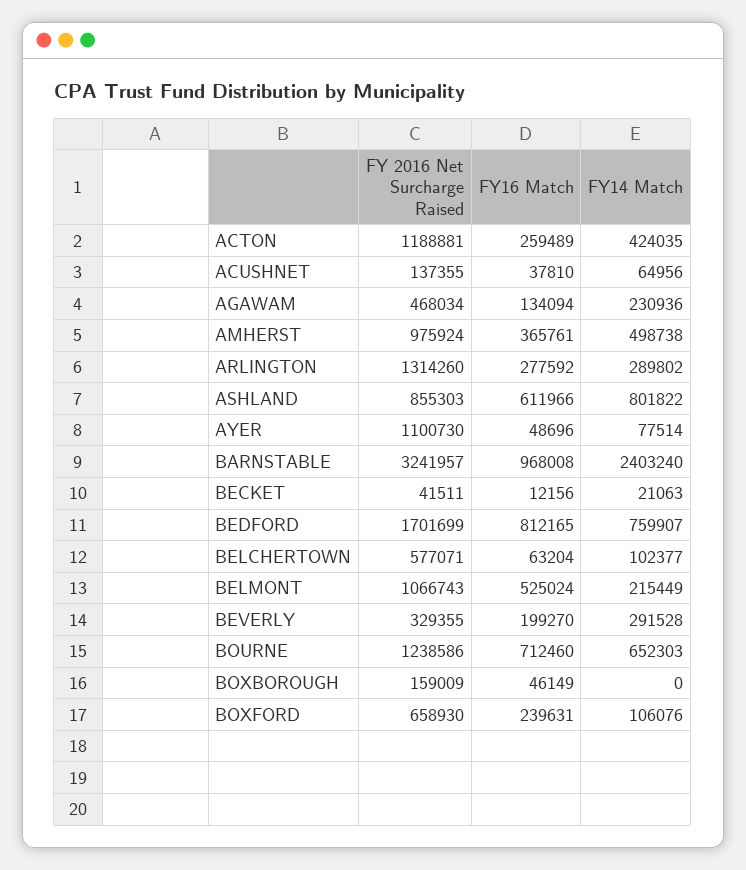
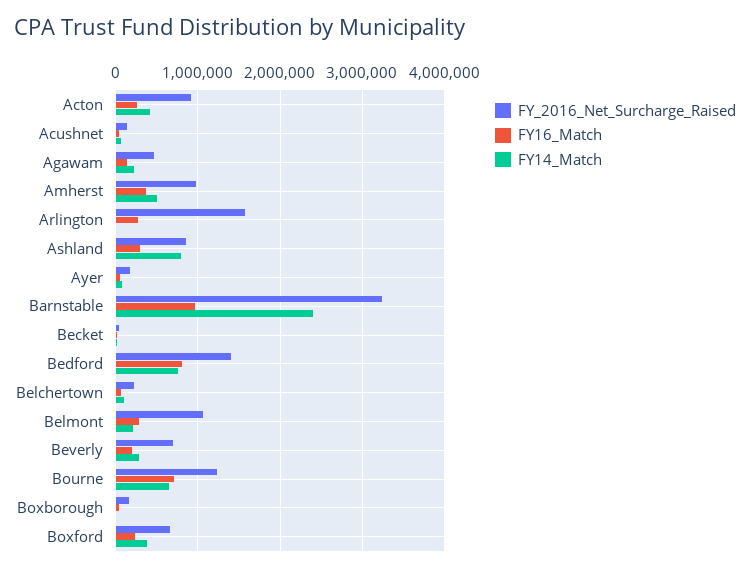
FY 2016 Net Surcharge Raised, ACTON: 1188881 -> 900000
FY 2016 Net Surcharge Raised, ARLINGTON: 1314260 -> 1600000
FY14 Match, ARLINGTON: 289802 -> 0
FY16 Match, ASHLAND: 611966 -> 300000
FY 2016 Net Surcharge Raised, AYER: 1100730 -> 200000
FY 2016 Net Surcharge Raised, BEDFORD: 1701699 -> 1400000
FY 2016 Net Surcharge Raised, BELCHERTOWN: 577071 -> 200000
FY16 Match, BELMONT: 525024 -> 300000
FY 2016 Net Surcharge Raised, BEVERLY: 329355 -> 700000
FY14 Match, BOXFORD: 106076 -> 400000

